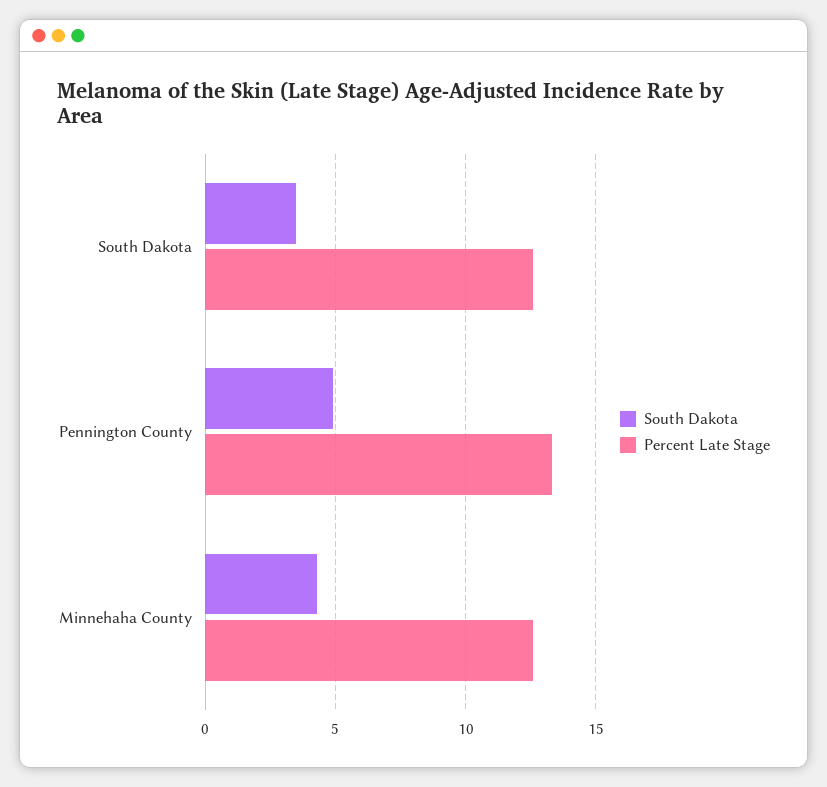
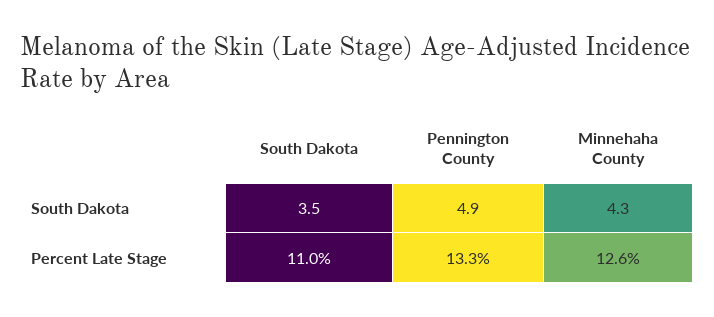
Percent Late Stage, South Dakota: 12.5 -> 11

